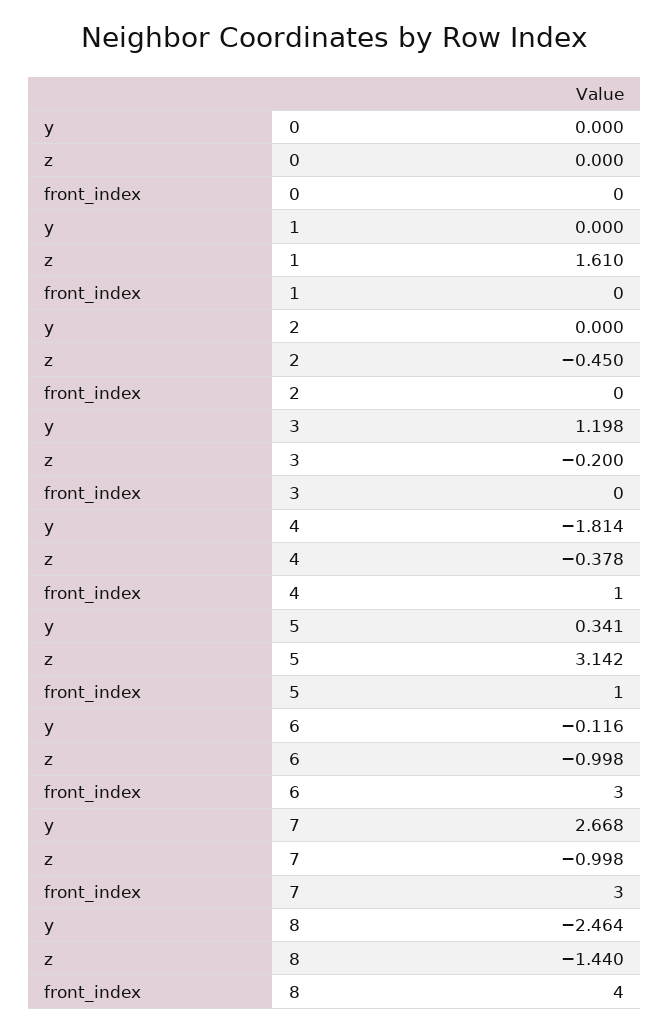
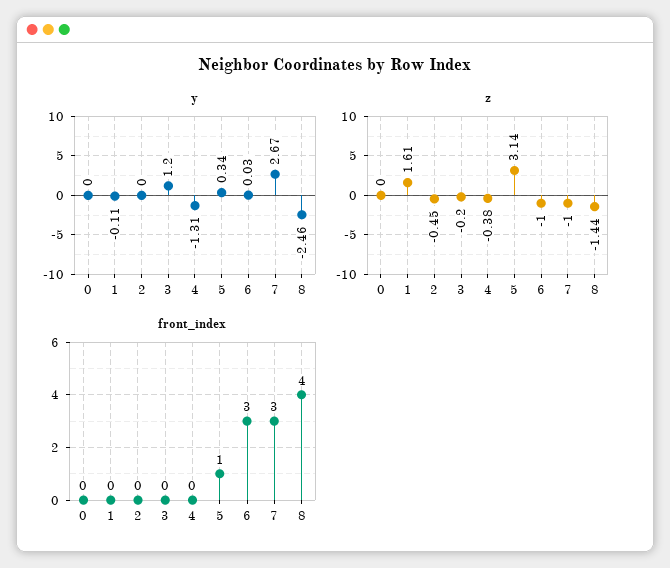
y, 1: 0 -> -0.11
y, 4: -1.814 -> -1.31
front_index, 4: 1 -> 0
y, 6: -0.116 -> 0.03

